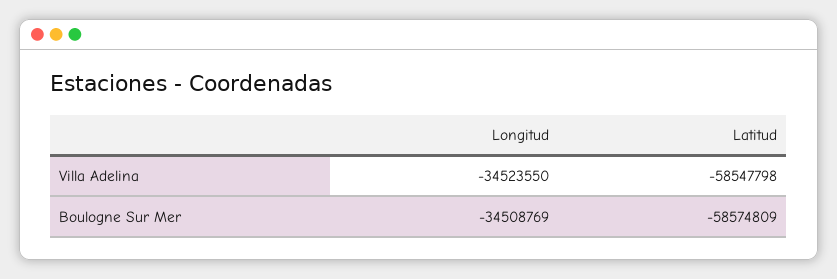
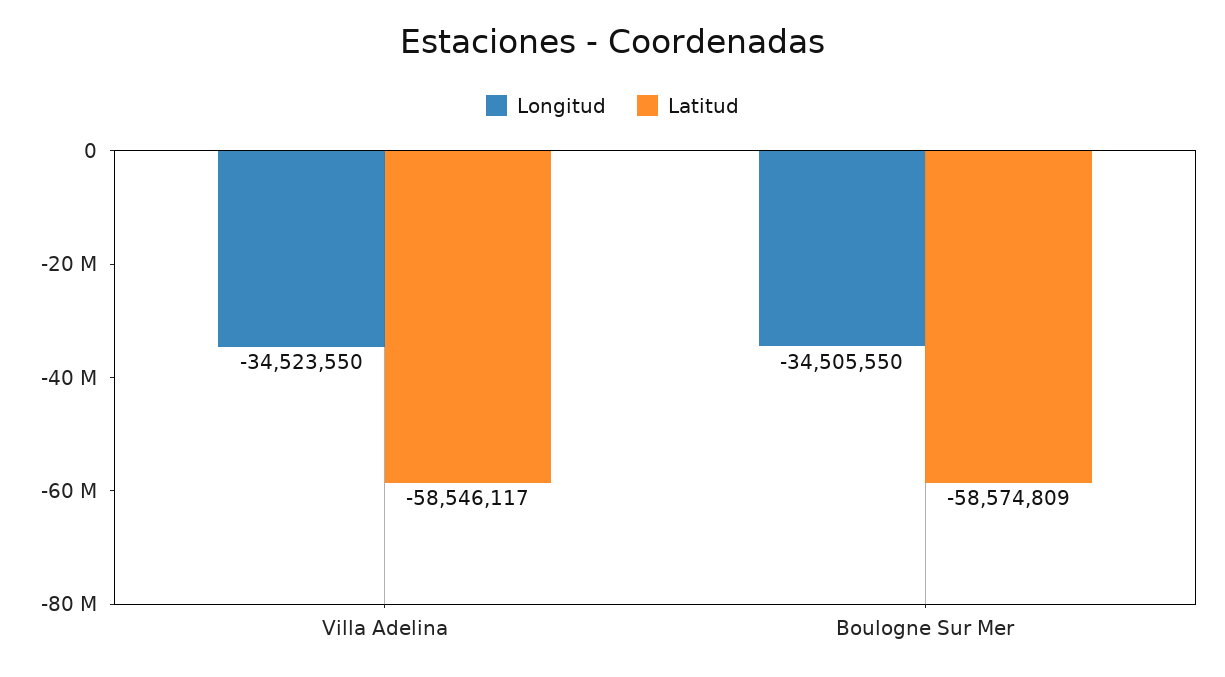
Latitud, Villa Adelina: -58547798 -> -58546117
Longitud, Boulogne Sur Mer: -34508769 -> -34505550

